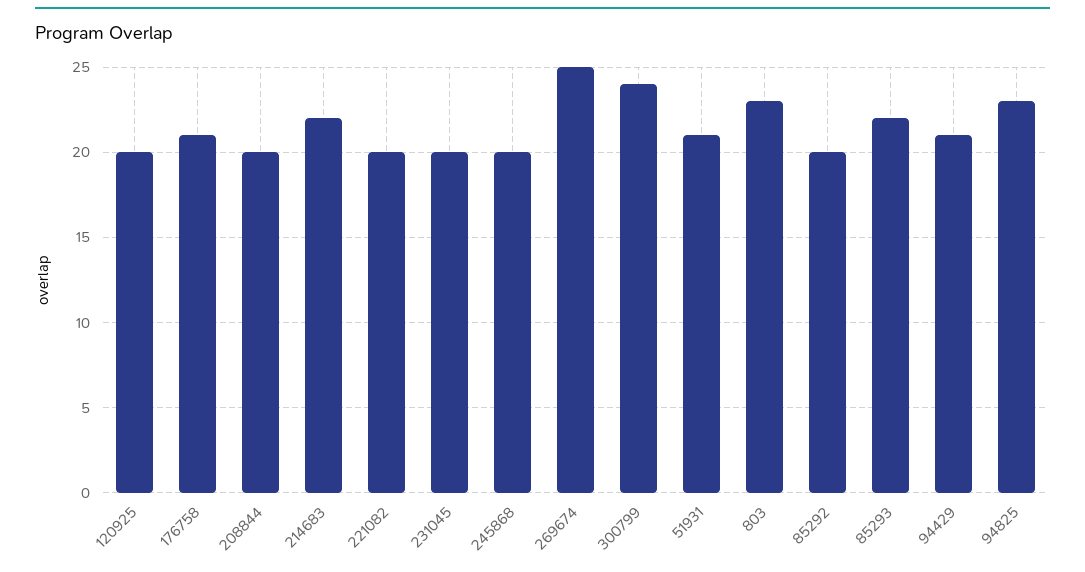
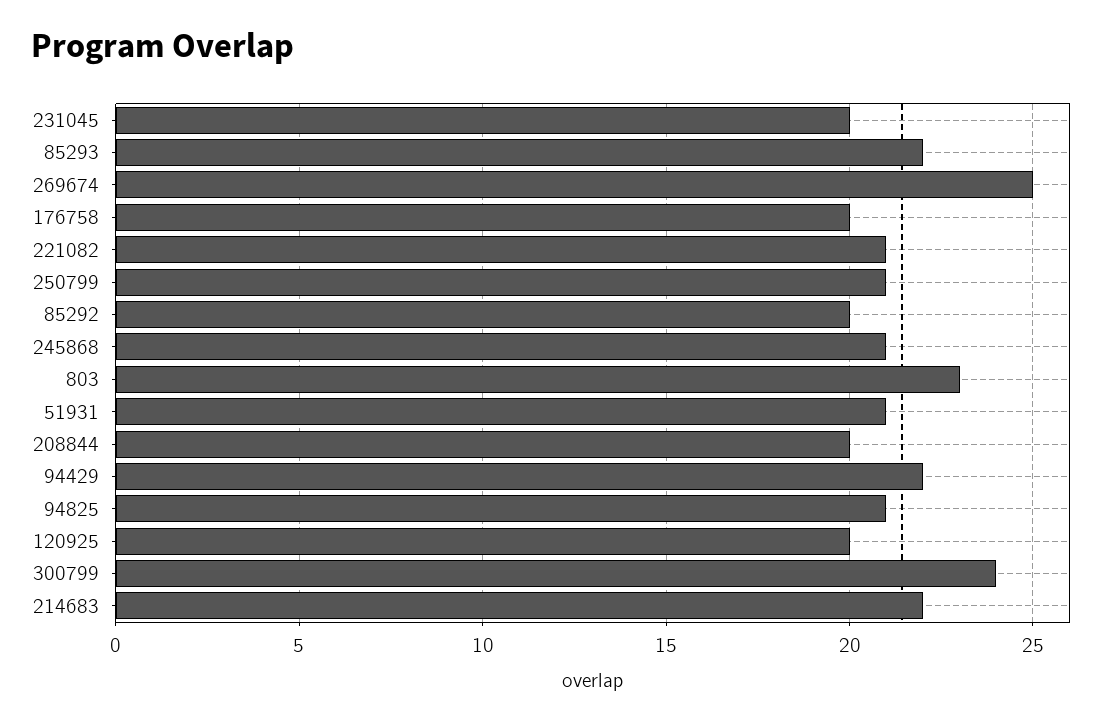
176758: 21 -> 20
221082: 20 -> 21
245868: 20 -> 21
94429: 21 -> 22
94825: 23 -> 21
250799: none -> 21

